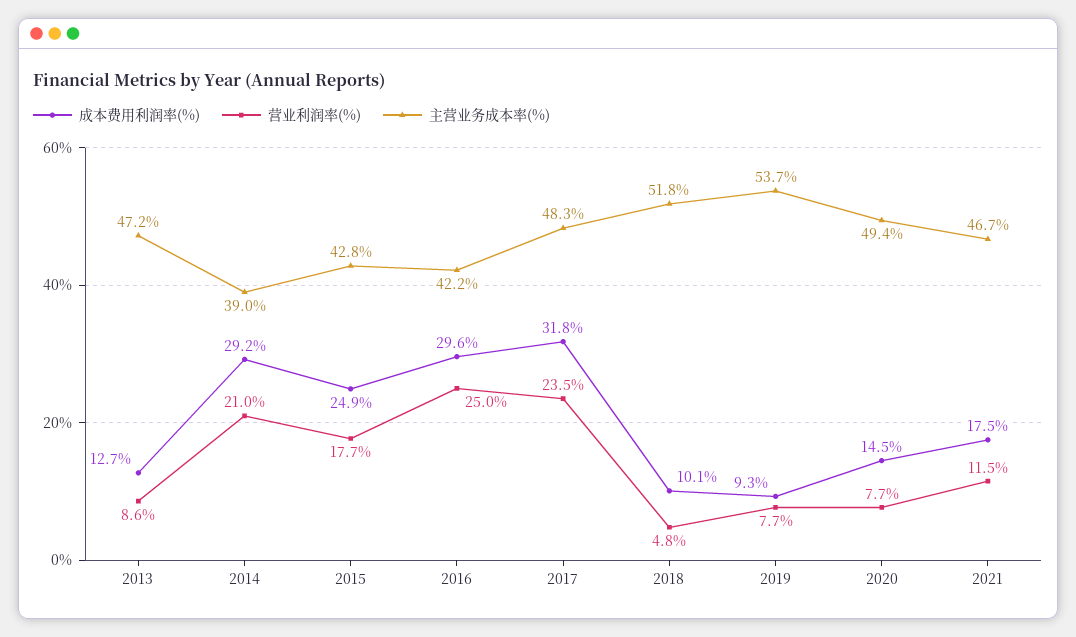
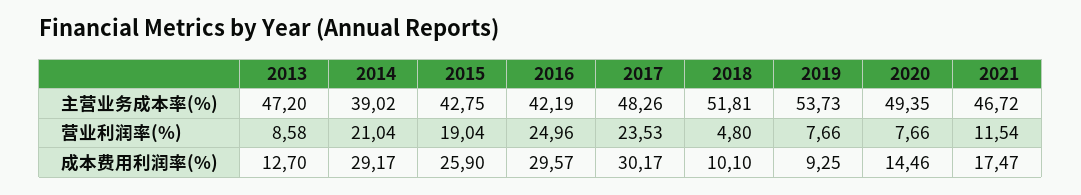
成本费用利润率(%), 2015: 24.9 -> 25.9
营业利润率(%), 2015: 17.7 -> 19.04
成本费用利润率(%), 2017: 31.8 -> 30.17

